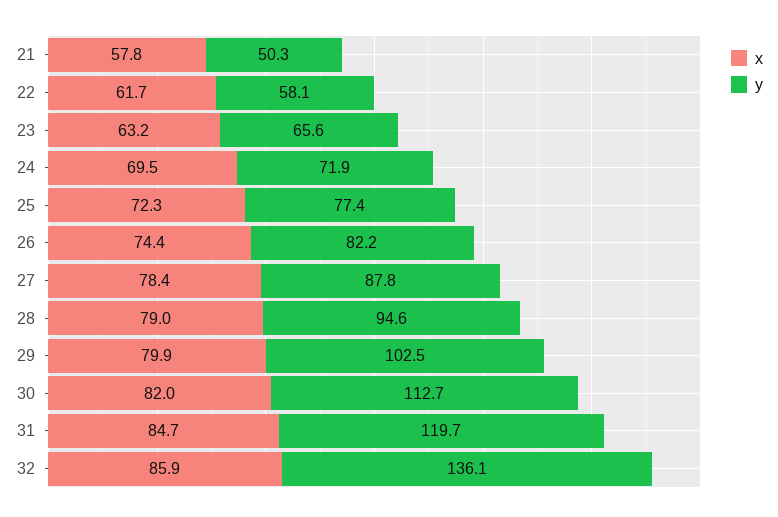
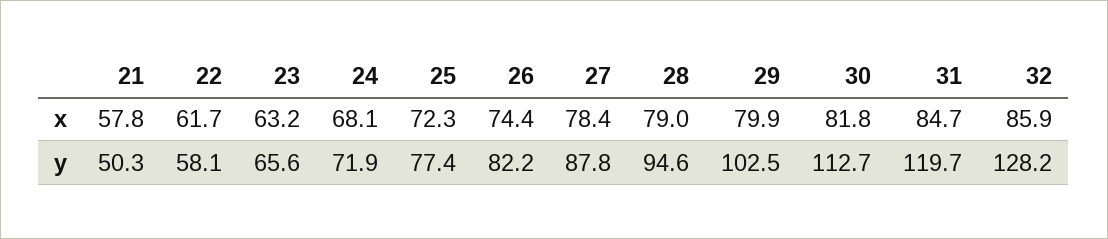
x, 24: 69.5 -> 68.1
x, 30: 82 -> 81.8
y, 32: 136.1 -> 128.2

